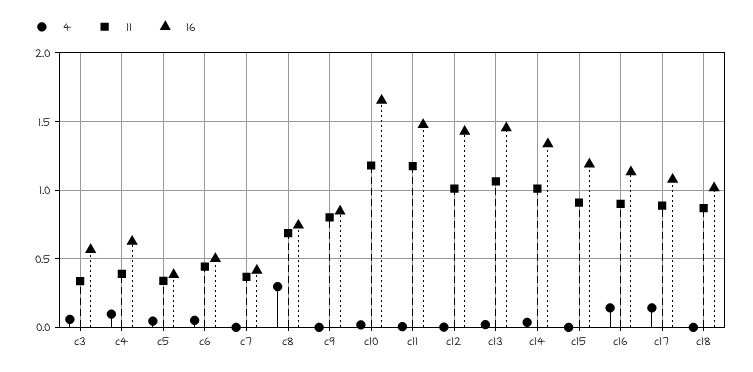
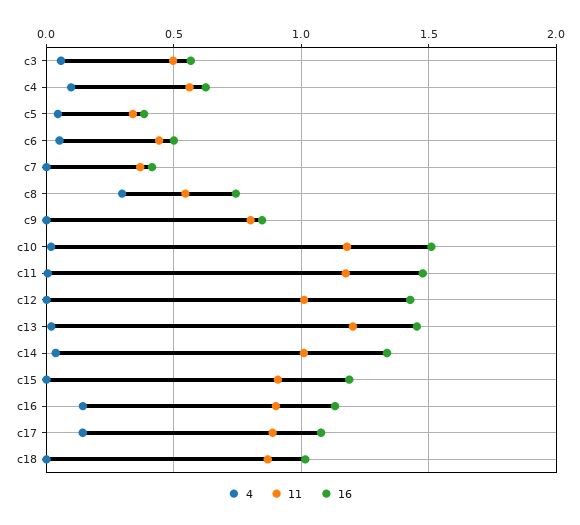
11, c3: 0.35 -> 0.5
11, c4: 0.4 -> 0.55
11, c8: 0.7 -> 0.55
16, c10: 1.65 -> 1.5
11, c13: 1.05 -> 1.2

